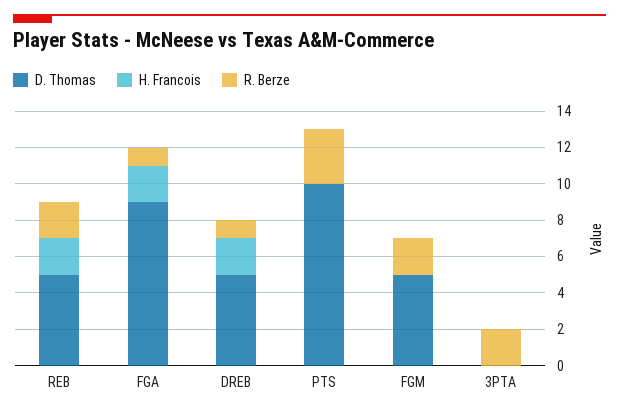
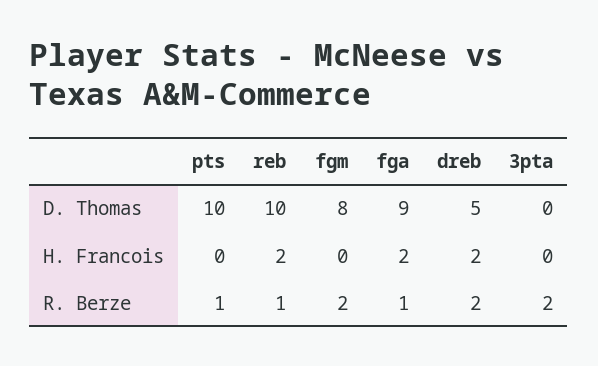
D. Thomas, REB: 5 -> 10
R. Berze, REB: 2 -> 1
R. Berze, DREB: 1 -> 2
R. Berze, PTS: 3 -> 1
D. Thomas, FGM: 5 -> 8

